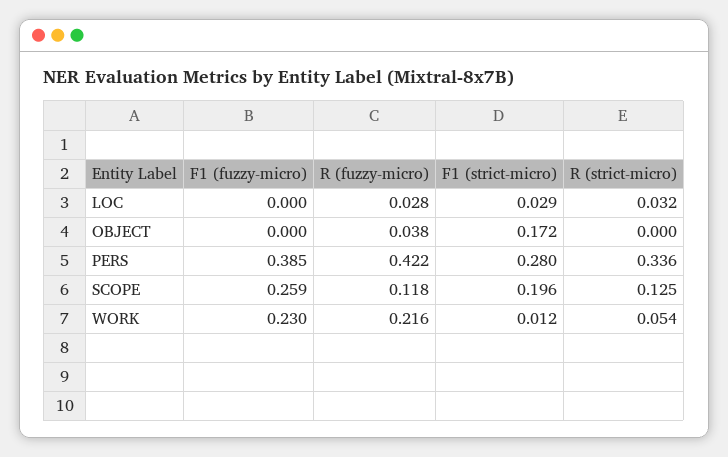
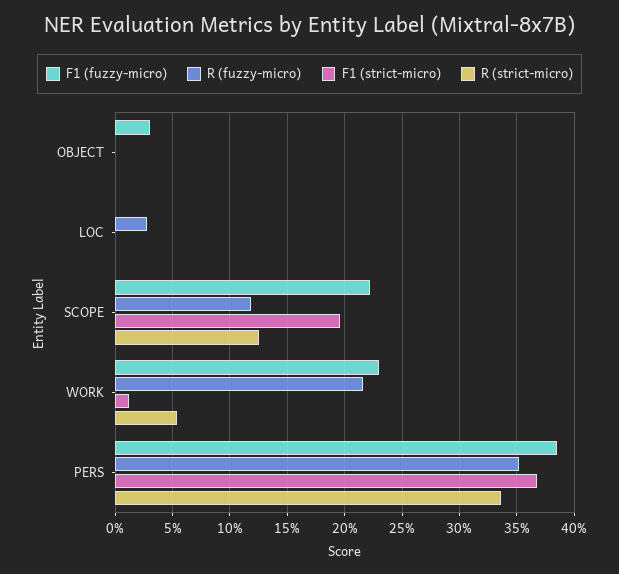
F1 (strict-micro), LOC: 0.029 -> 0
R (strict-micro), LOC: 0.032 -> 0
F1 (fuzzy-micro), OBJECT: 0 -> 0.03
R (fuzzy-micro), OBJECT: 0.038 -> 0
F1 (strict-micro), OBJECT: 0.172 -> 0
R (fuzzy-micro), PERS: 0.422 -> 0.35
F1 (strict-micro), PERS: 0.28 -> 0.37
F1 (fuzzy-micro), SCOPE: 0.259 -> 0.22

